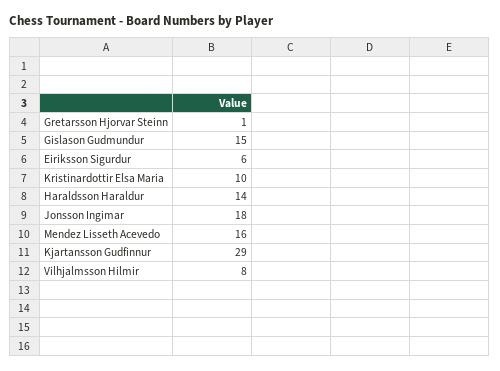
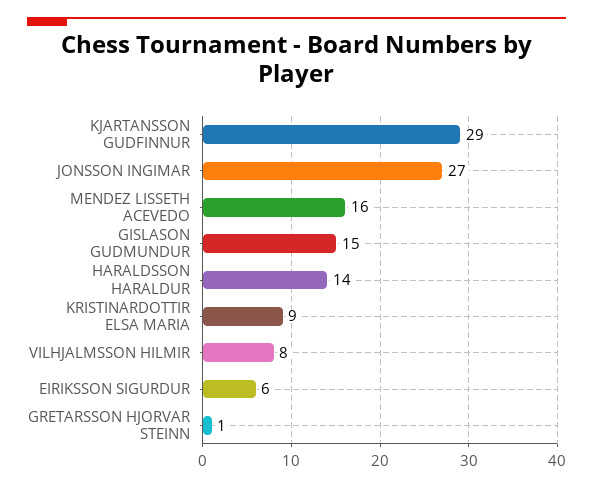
Kristinardottir Elsa Maria: 10 -> 9
Jonsson Ingimar: 18 -> 27

